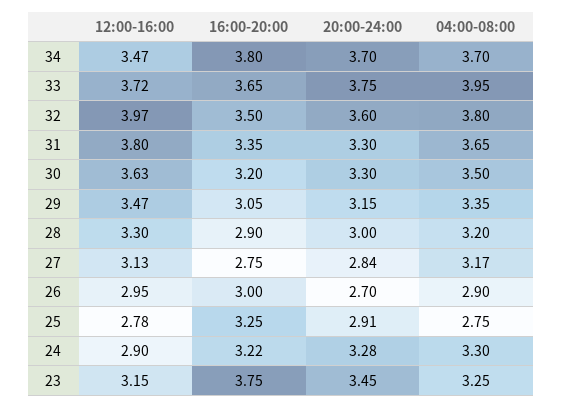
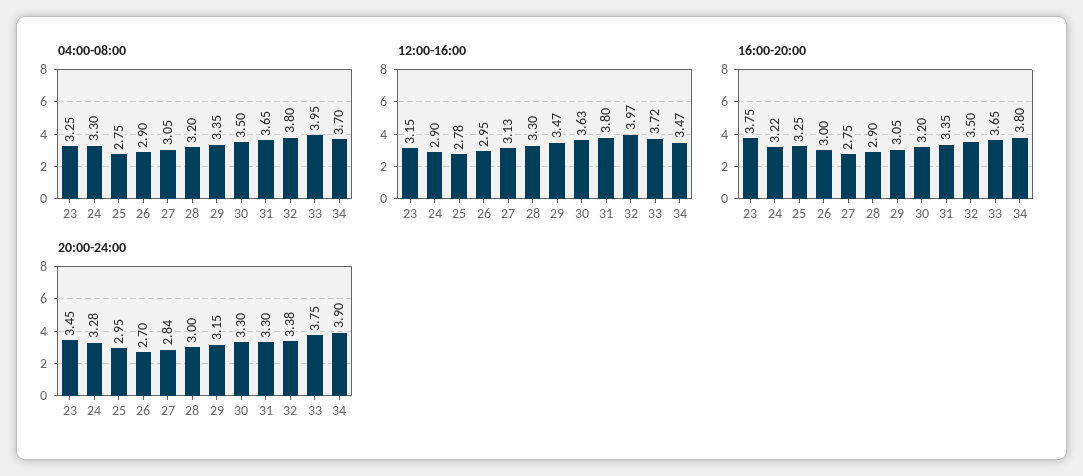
20:00-24:00, 34: 3.7 -> 3.9
20:00-24:00, 32: 3.6 -> 3.38
04:00-08:00, 27: 3.17 -> 3.05
20:00-24:00, 25: 2.91 -> 2.95

